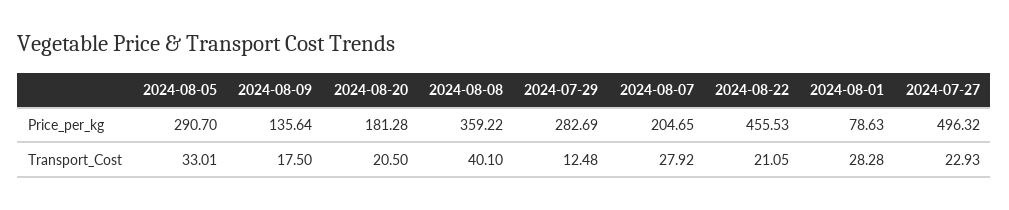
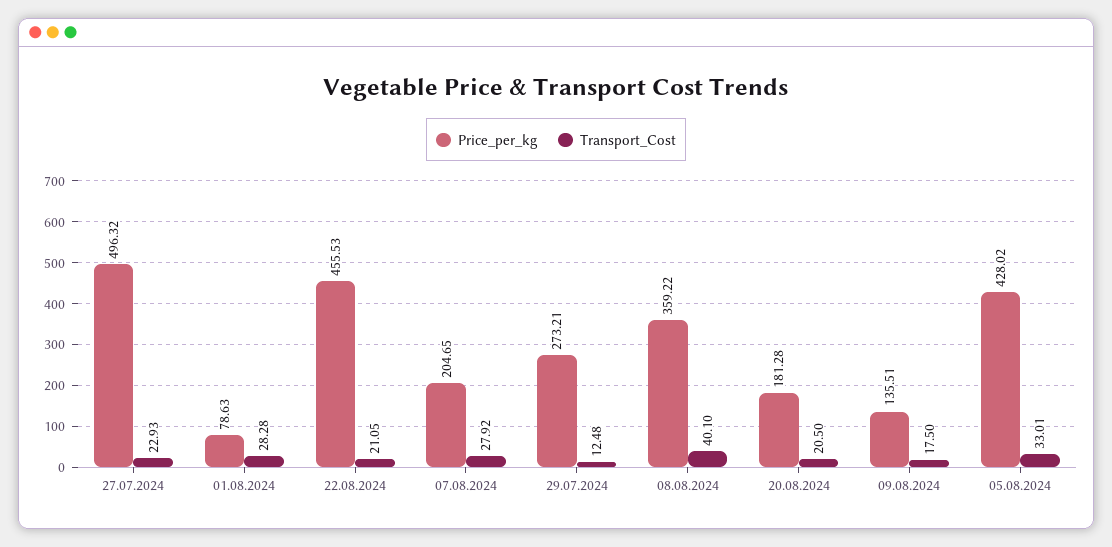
Price_per_kg, 2024-08-05: 290.7 -> 428.02
Price_per_kg, 2024-08-09: 135.64 -> 135.51
Price_per_kg, 2024-07-29: 282.69 -> 273.21

